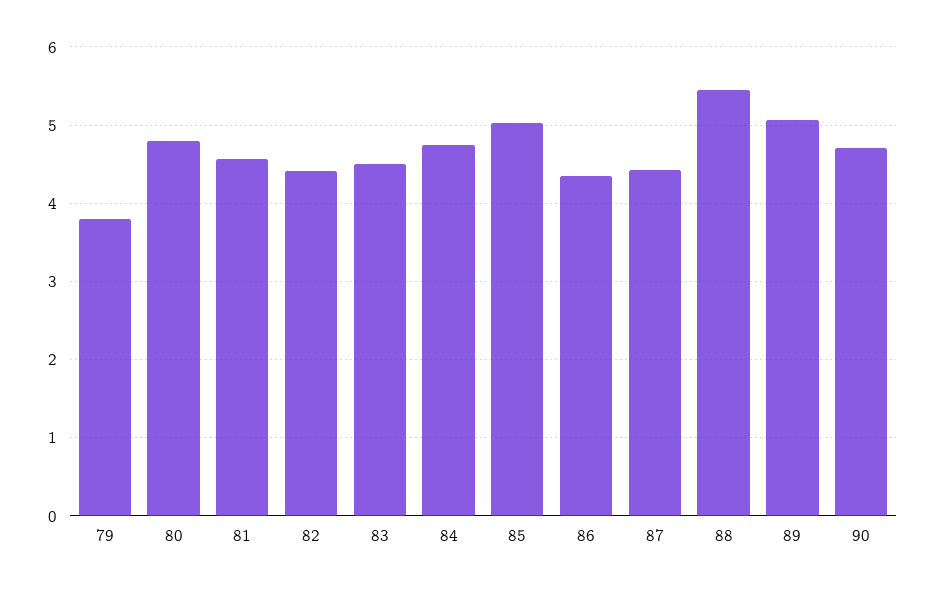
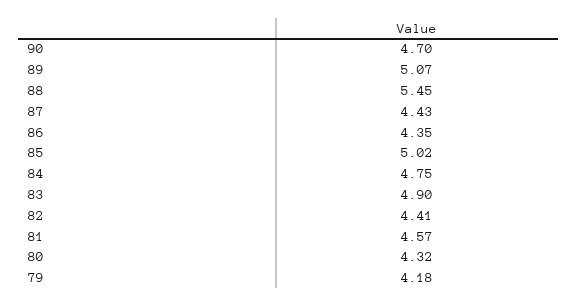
79: 3.8 -> 4.18
80: 4.8 -> 4.32
83: 4.5 -> 4.9

